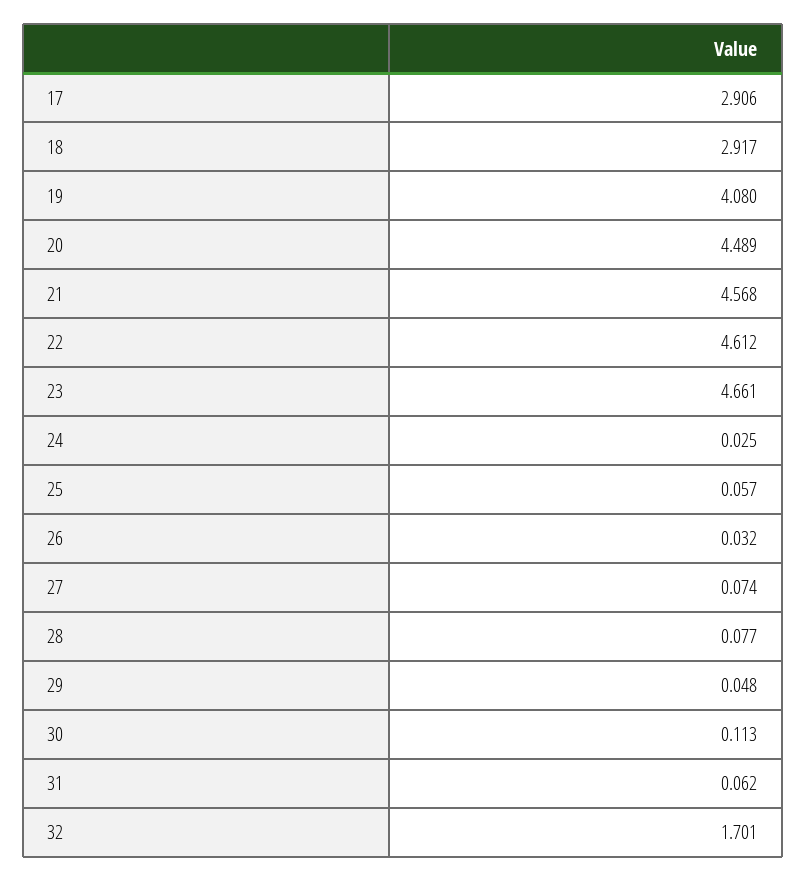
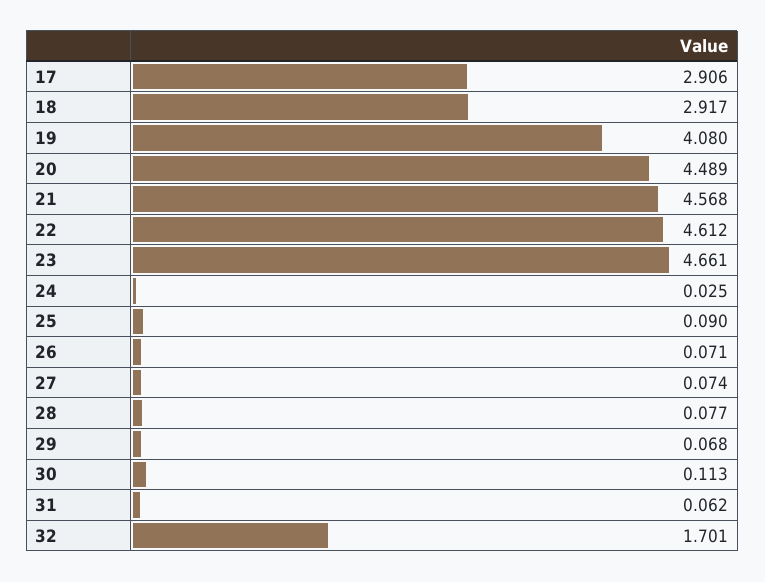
25: 0.057 -> 0.09
26: 0.032 -> 0.071
29: 0.048 -> 0.068

